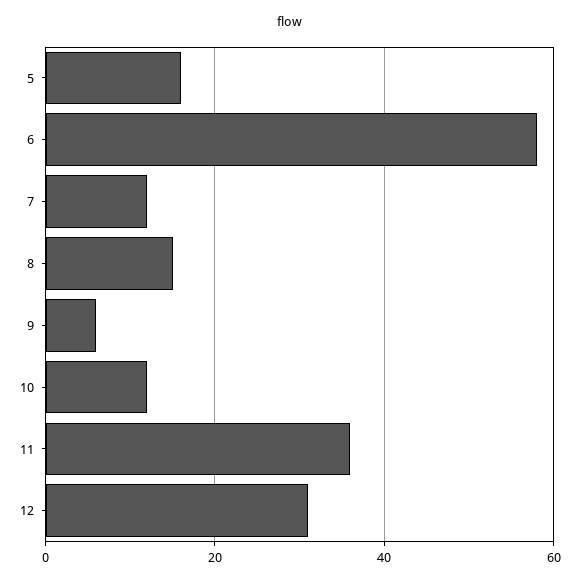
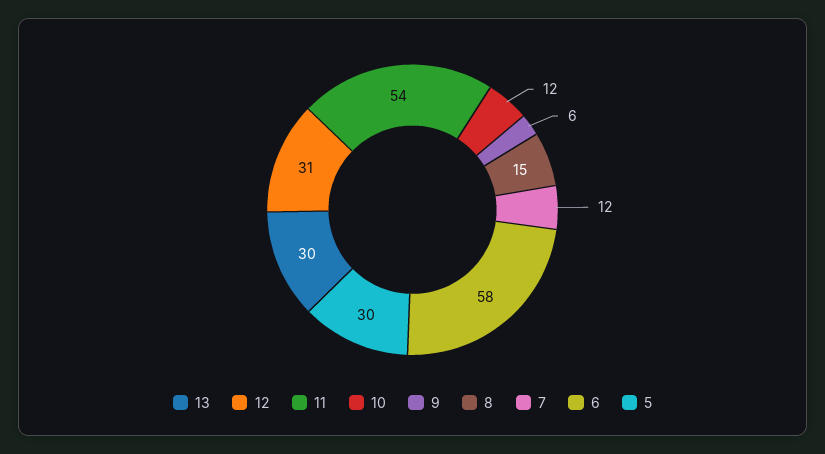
5: 15 -> 30
11: 35 -> 54
13: none -> 30

